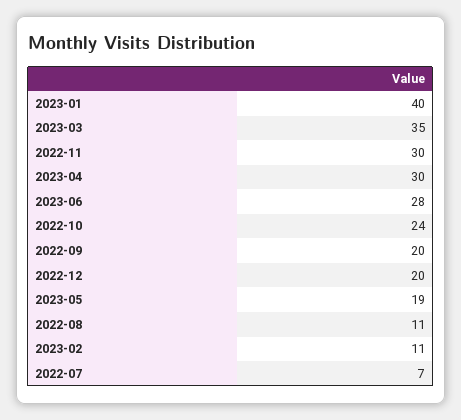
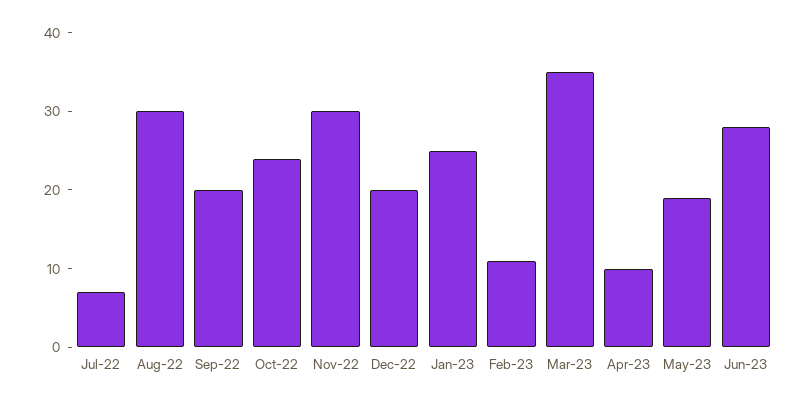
2023-01: 40 -> 25
2023-04: 30 -> 10
2022-08: 11 -> 30

